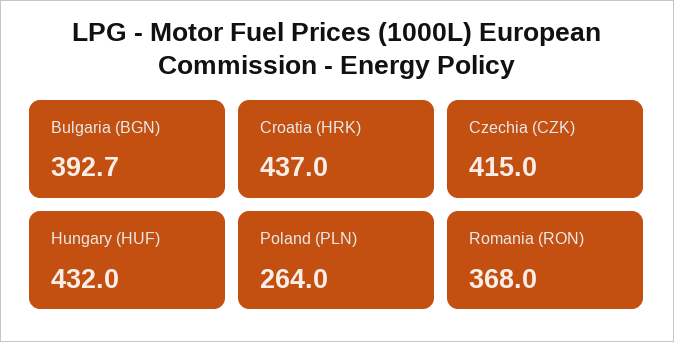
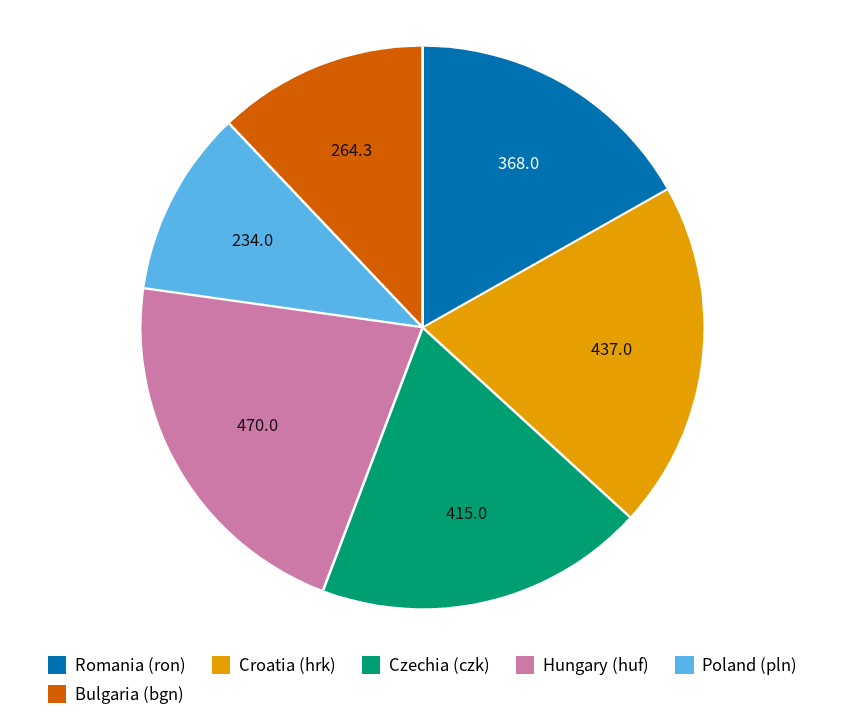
Bulgaria (BGN): 392.7 -> 264.3
Hungary (HUF): 432 -> 470
Poland (PLN): 264 -> 234

